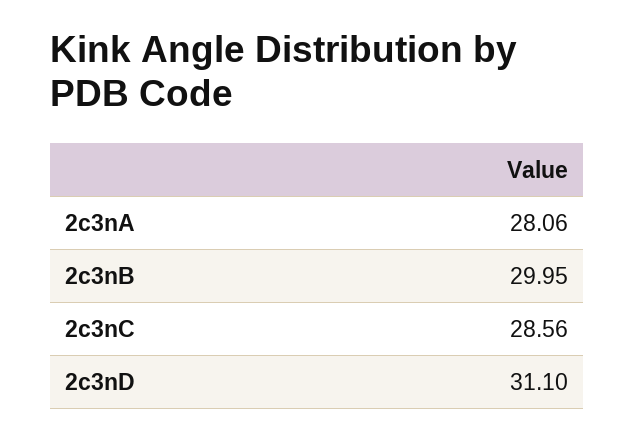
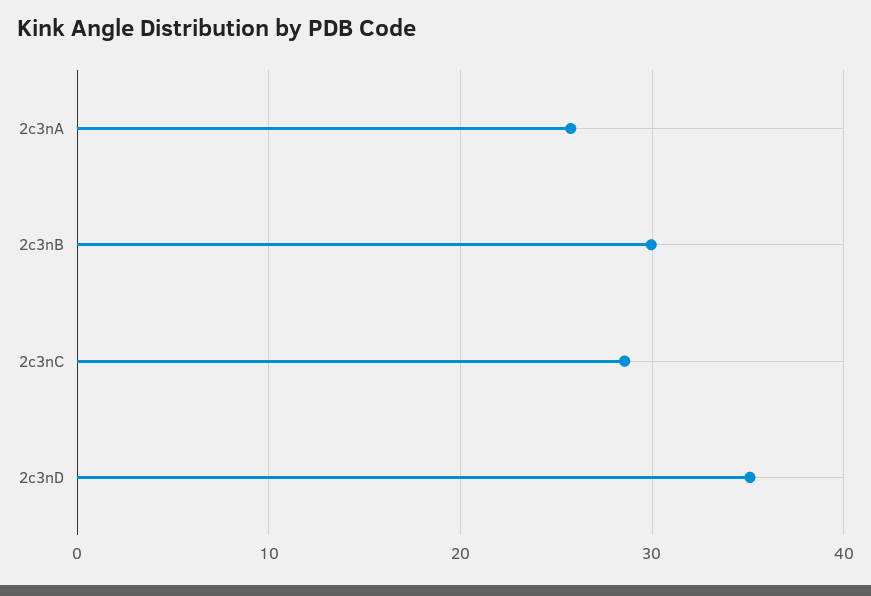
2c3nA: 28.06 -> 26
2c3nD: 31.1 -> 35

